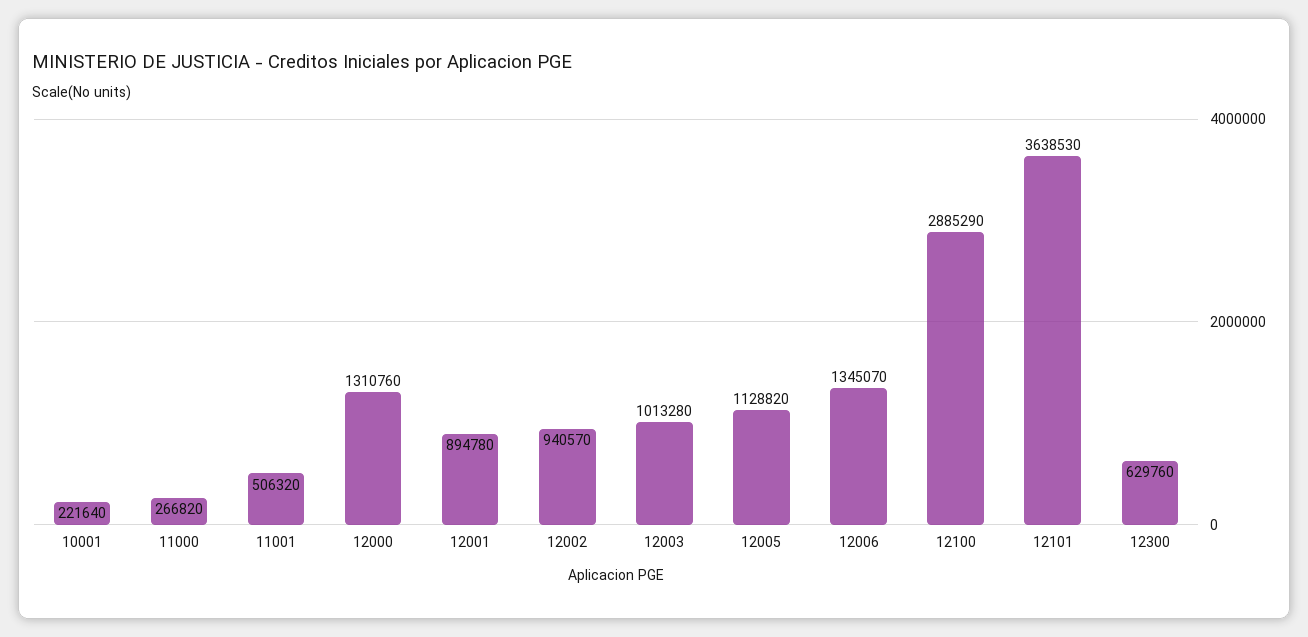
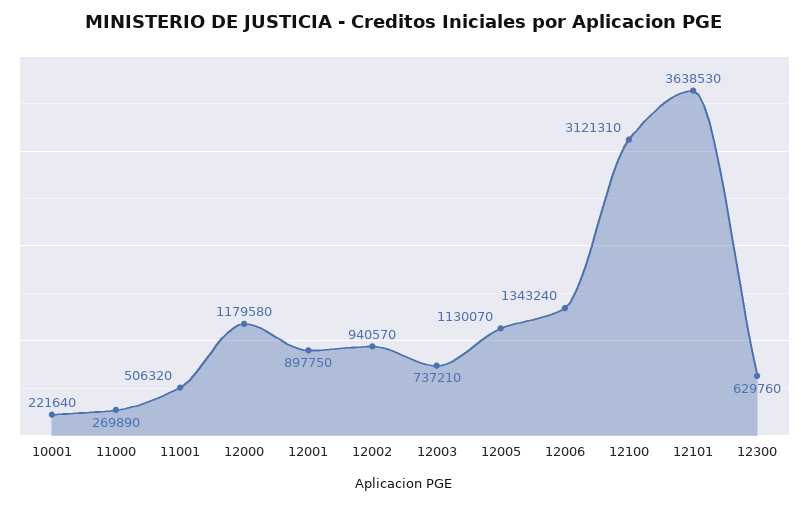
11000: 266820 -> 269890
12000: 1310760 -> 1179580
12001: 894780 -> 897750
12003: 1013280 -> 737210
12005: 1128820 -> 1130070
12006: 1345070 -> 1343240
12100: 2885290 -> 3121310

